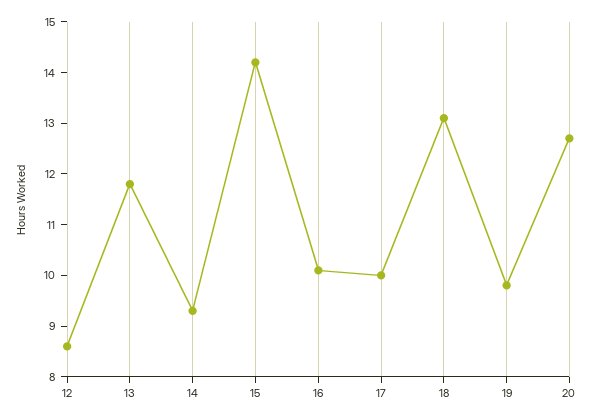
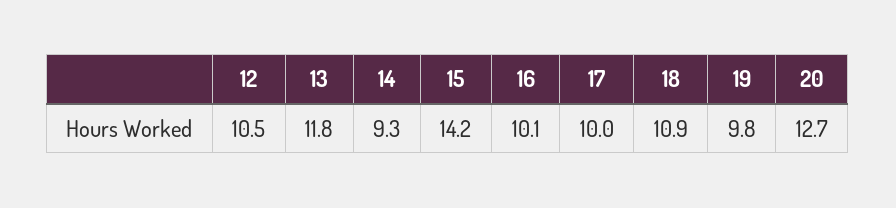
12: 8.5 -> 10.5
18: 13 -> 10.9

